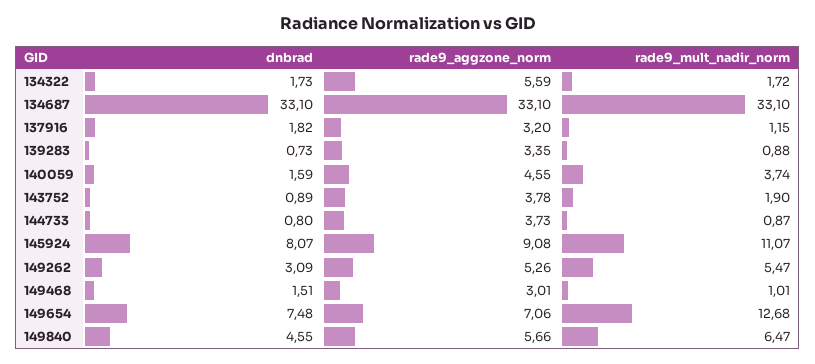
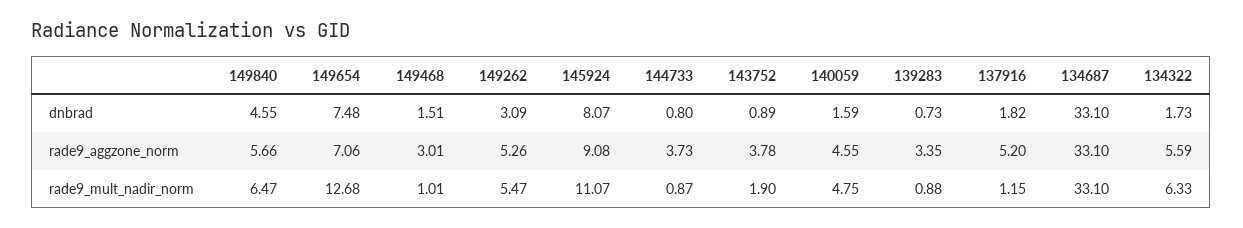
rade9_mult_nadir_norm, 134322: 1.72 -> 6.33
rade9_aggzone_norm, 137916: 3.2 -> 5.2
rade9_mult_nadir_norm, 140059: 3.74 -> 4.75

